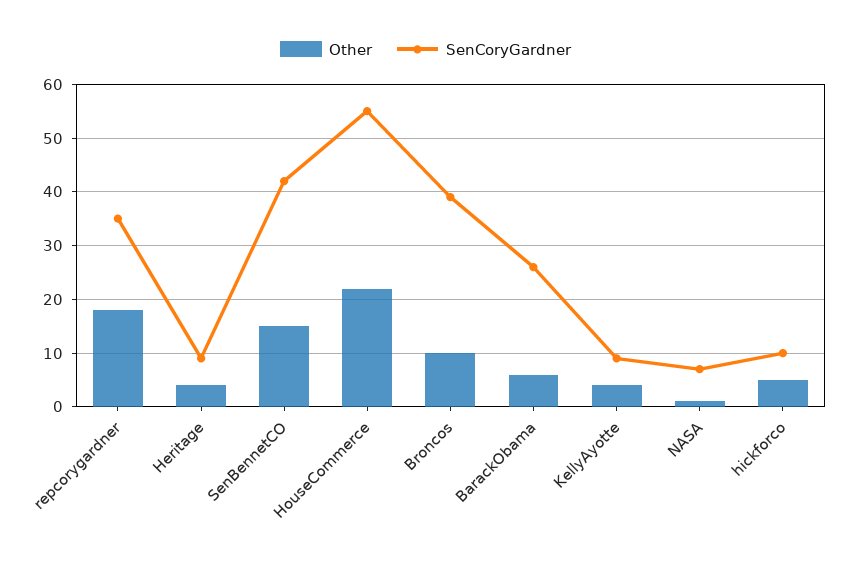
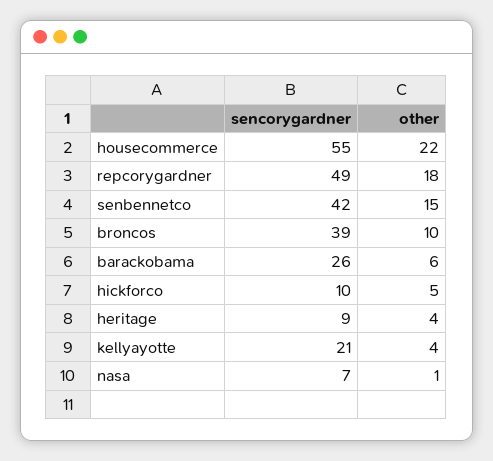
SenCoryGardner, repcorygardner: 35 -> 49
SenCoryGardner, KellyAyotte: 10 -> 21

